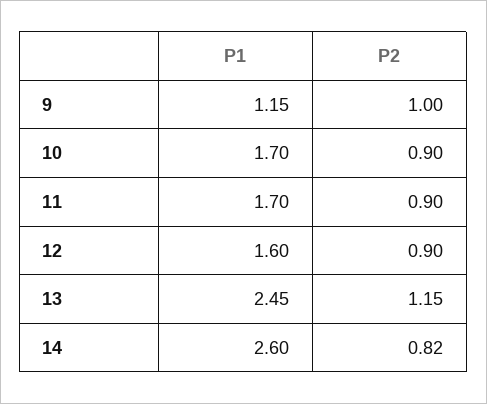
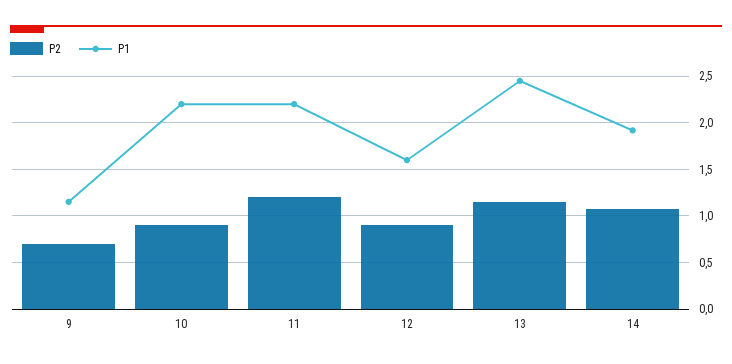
P2, 9: 1 -> 0.7
P1, 10: 1.7 -> 2.2
P1, 11: 1.7 -> 2.2
P2, 11: 0.9 -> 1.2
P1, 14: 2.6 -> 1.9
P2, 14: 0.82 -> 1.1

